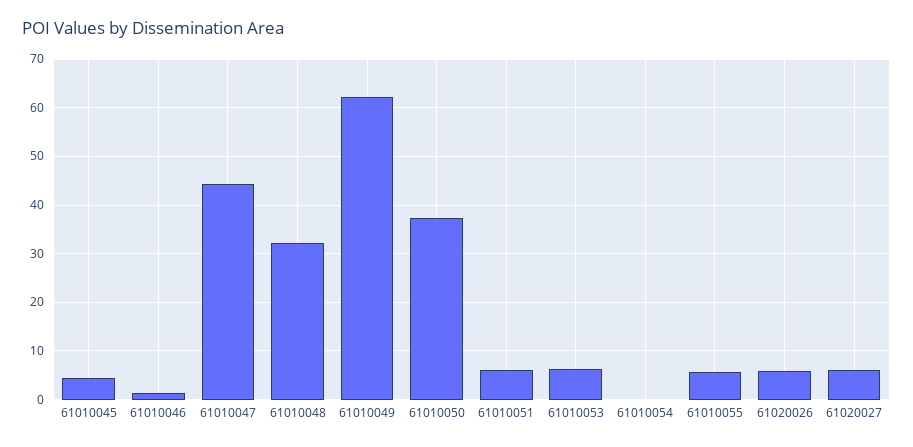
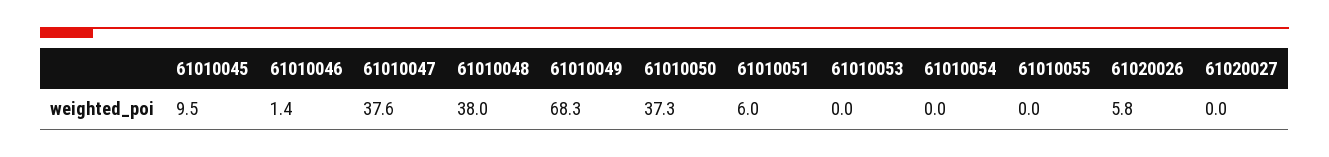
61010045: 4 -> 9.5
61010047: 44 -> 37.6
61010048: 32 -> 38
61010049: 62 -> 68.3
61010053: 6 -> 0
61010055: 6 -> 0
61020027: 6 -> 0

